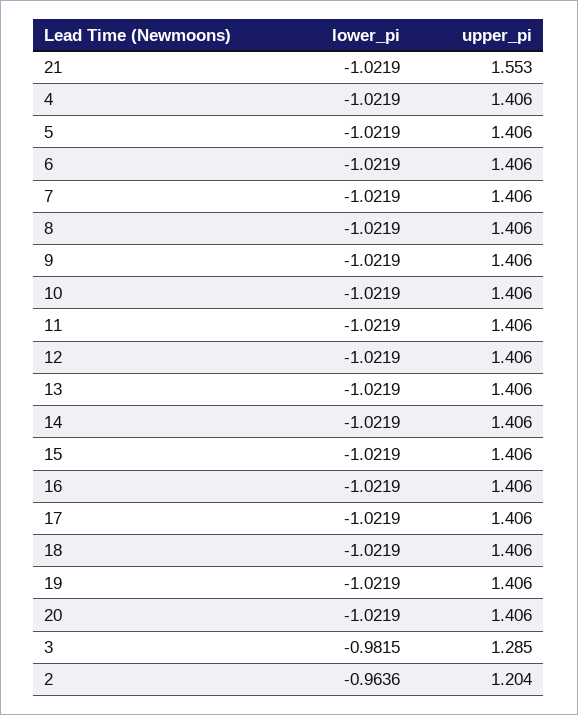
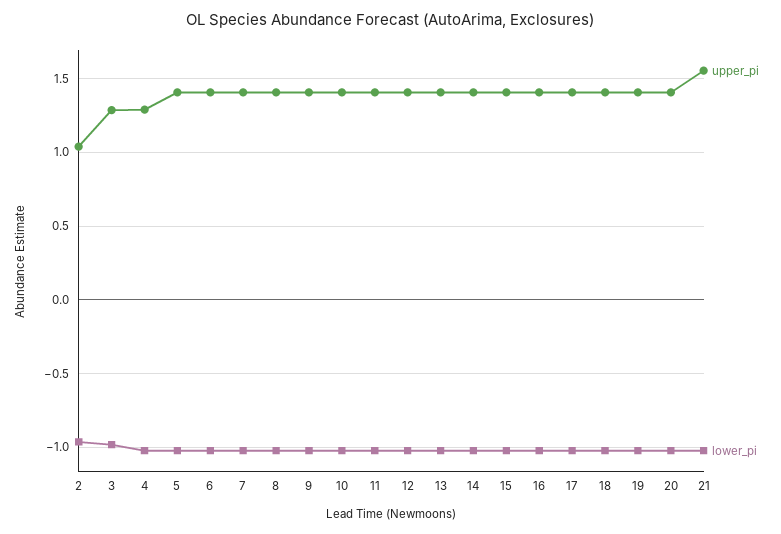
upper_pi, 4: 1.406 -> 1.3
upper_pi, 2: 1.204 -> 1.05

